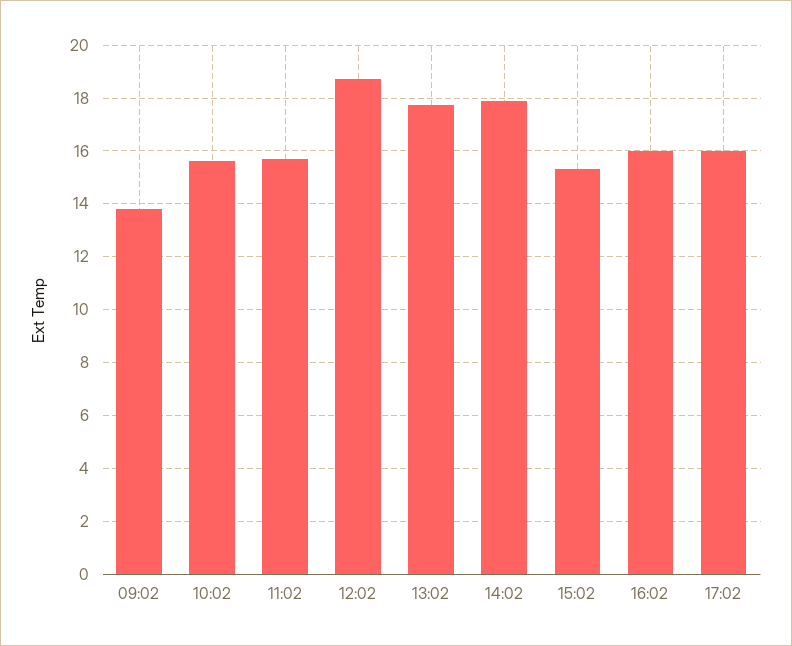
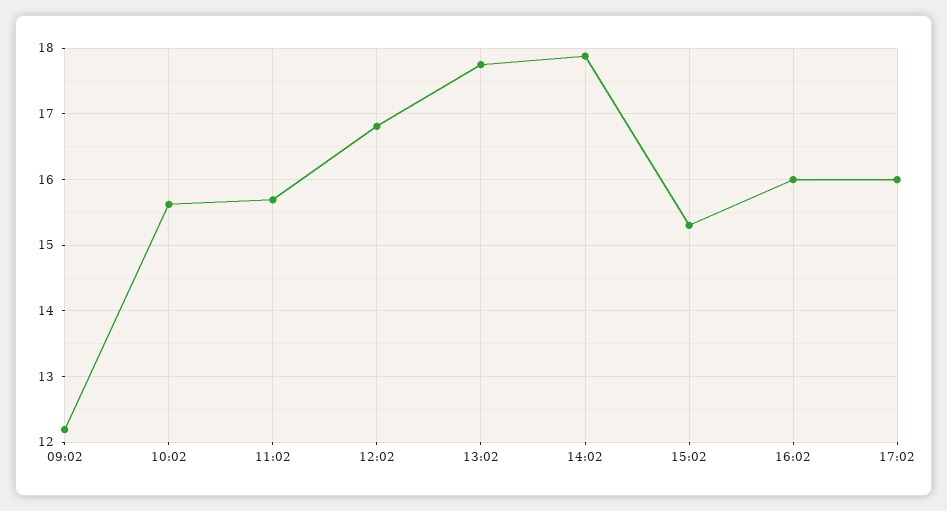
09:02: 13.75 -> 12.2
12:02: 18.75 -> 16.8

